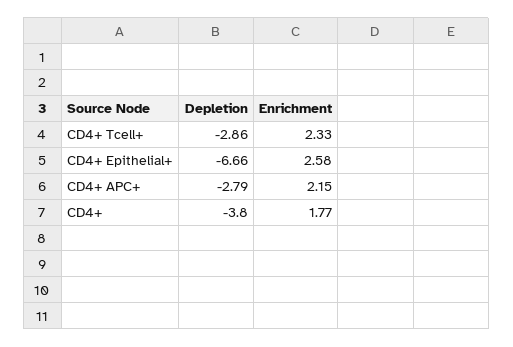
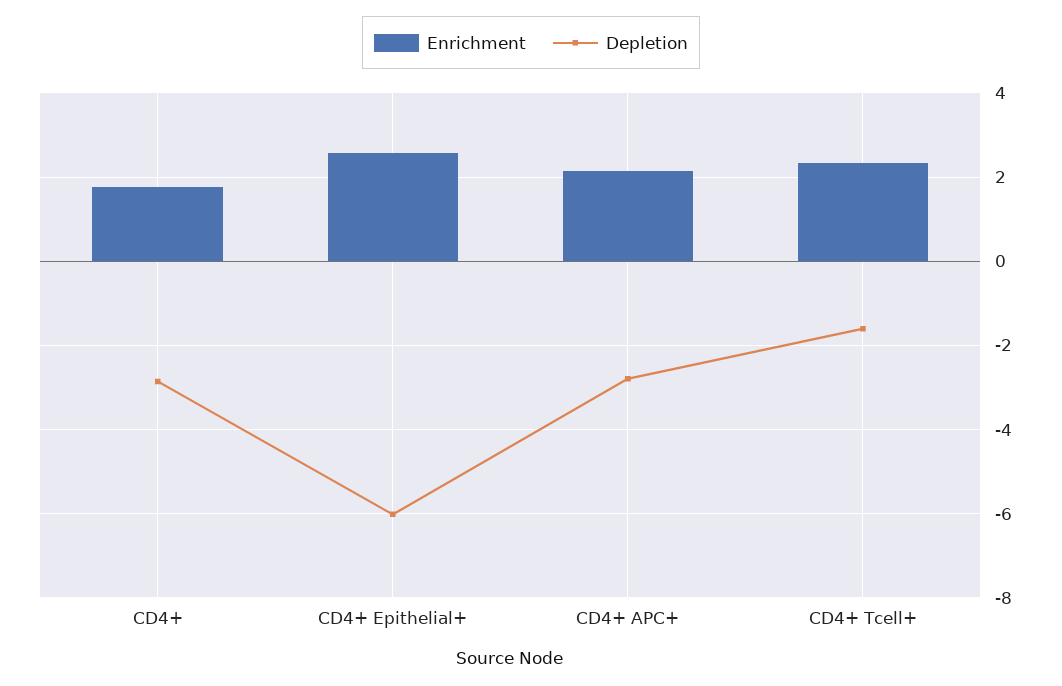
Depletion, CD4+ Tcell+: -2.86 -> -1.6
Depletion, CD4+ Epithelial+: -6.66 -> -6
Depletion, CD4+: -3.8 -> -2.8

